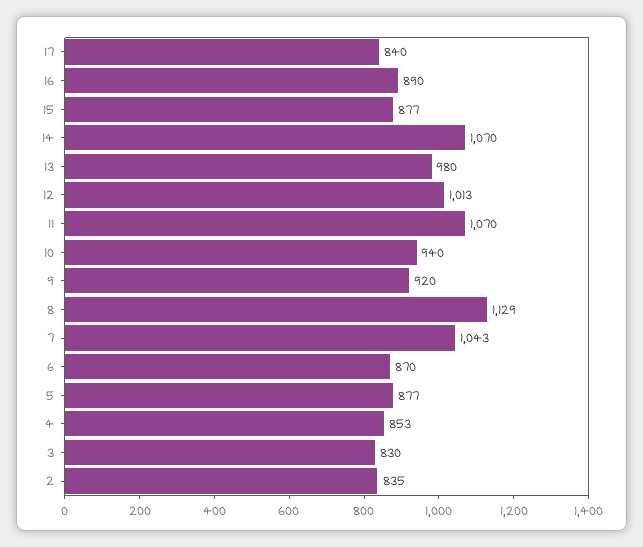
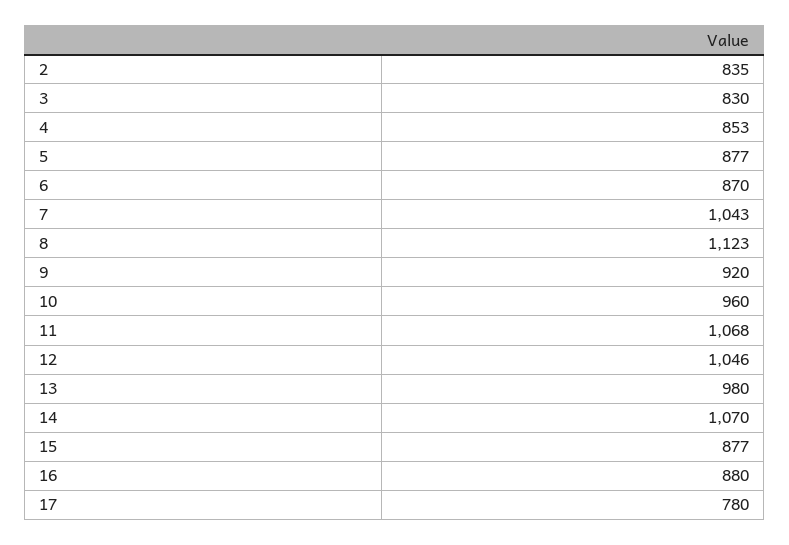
17: 840 -> 780
16: 890 -> 880
12: 1013 -> 1046
11: 1070 -> 1068
10: 940 -> 960
8: 1129 -> 1123

